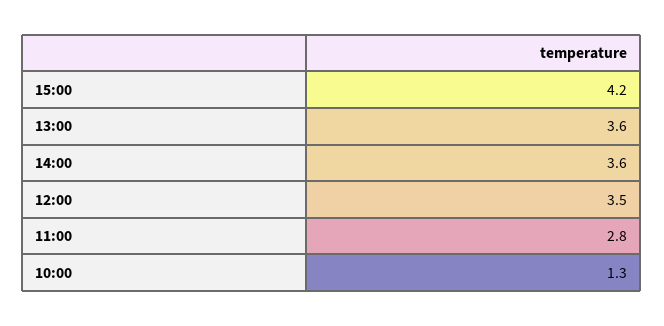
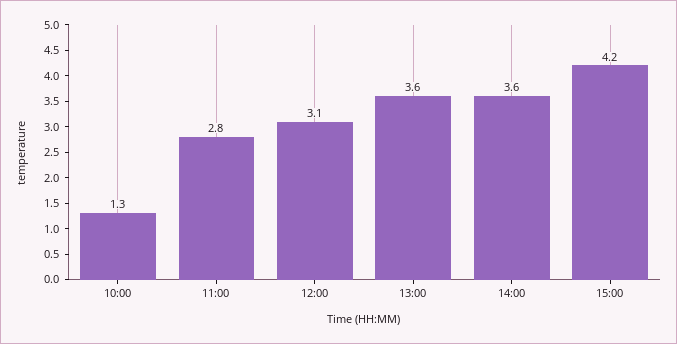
12:00: 3.5 -> 3.1

